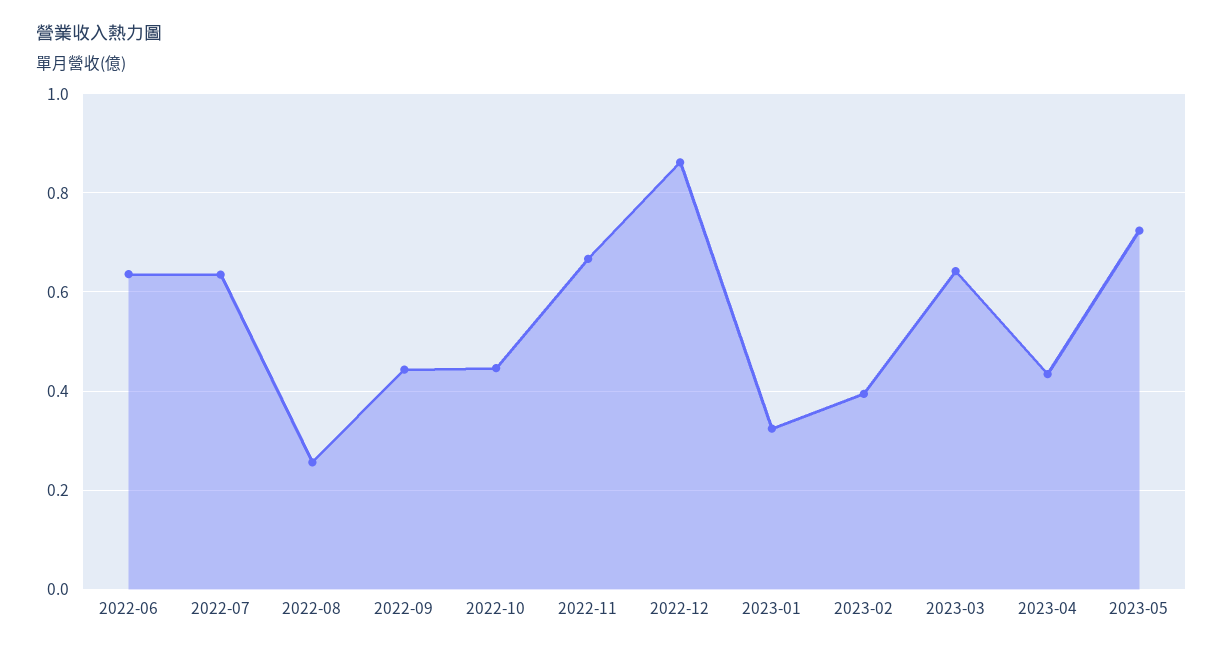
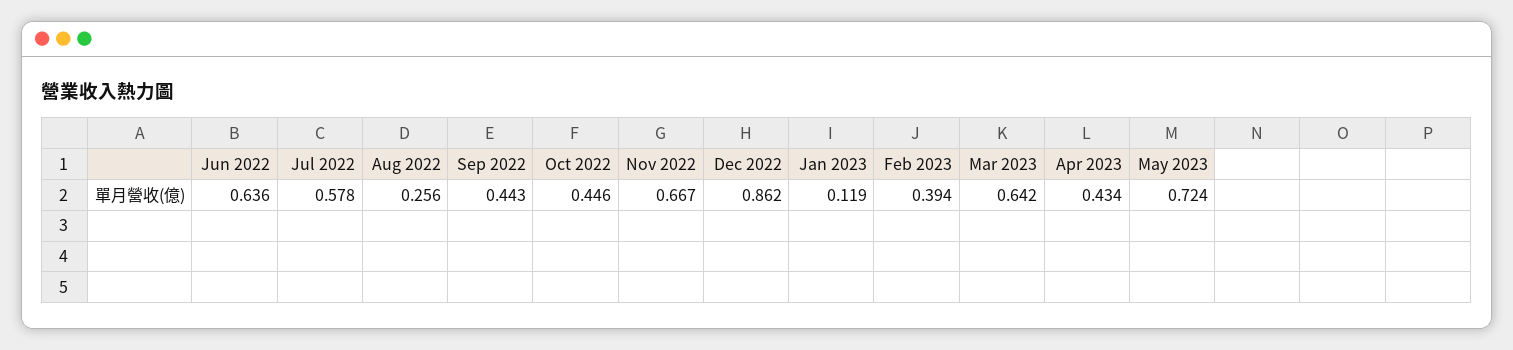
2022-07: 0.64 -> 0.578
2023-01: 0.32 -> 0.119

